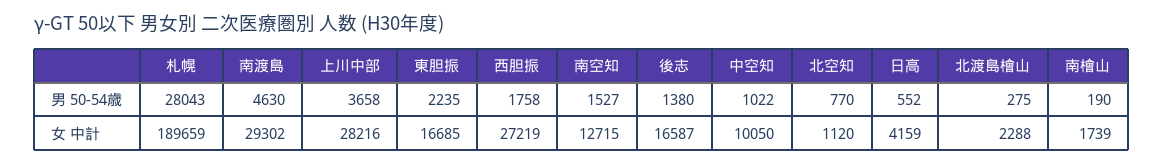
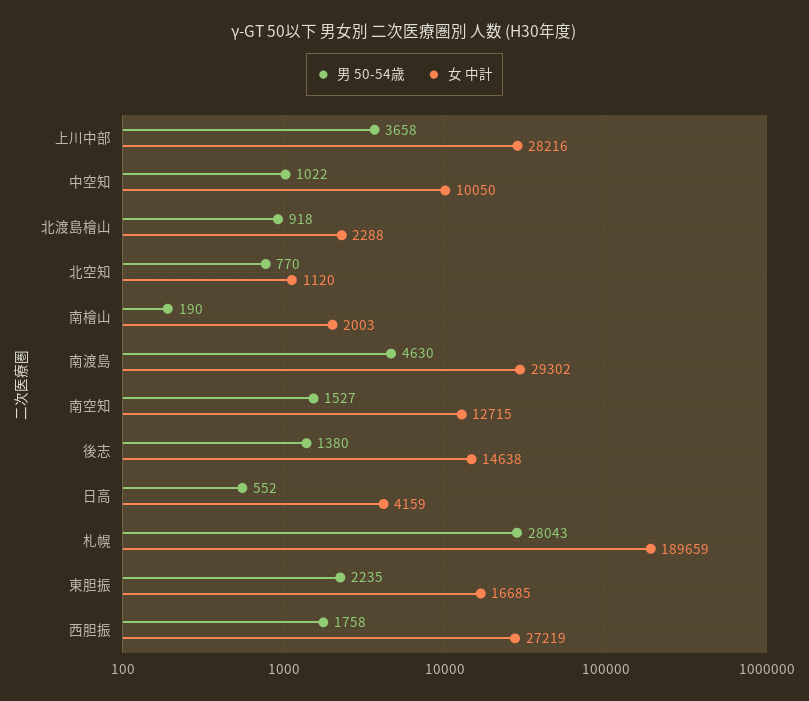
男 50-54歳, 北渡島檜山: 275 -> 918
女 中計, 後志: 16587 -> 14638
女 中計, 南檜山: 1739 -> 2003

